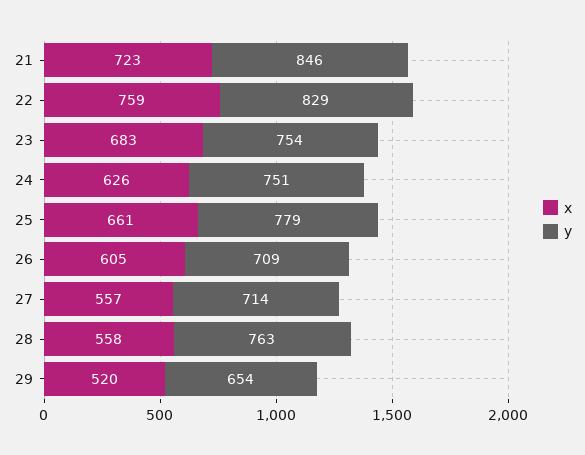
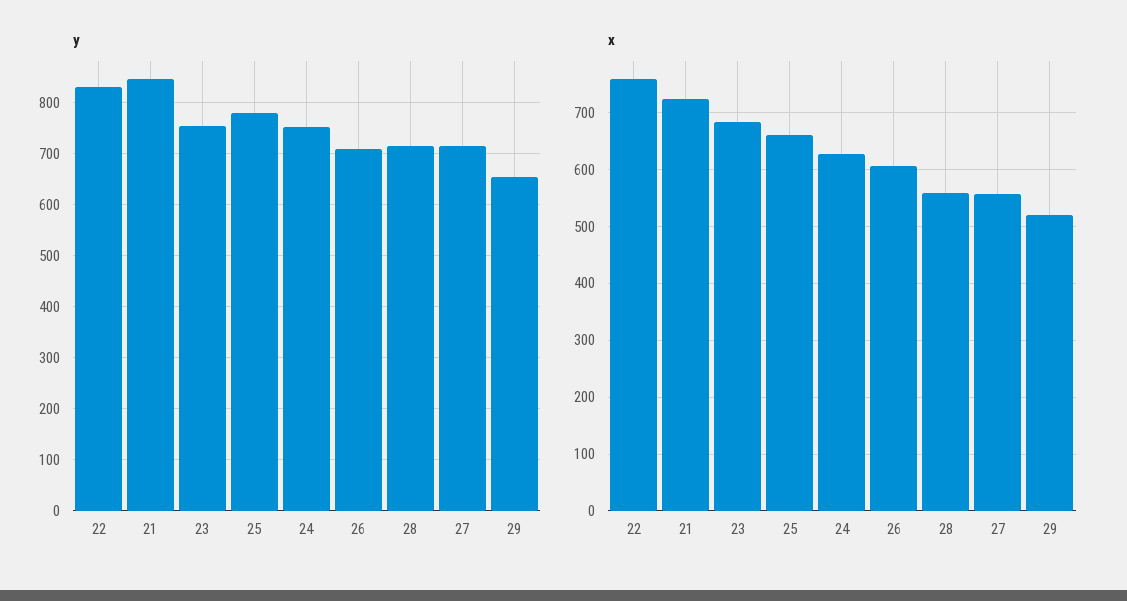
y, 28: 763 -> 720

